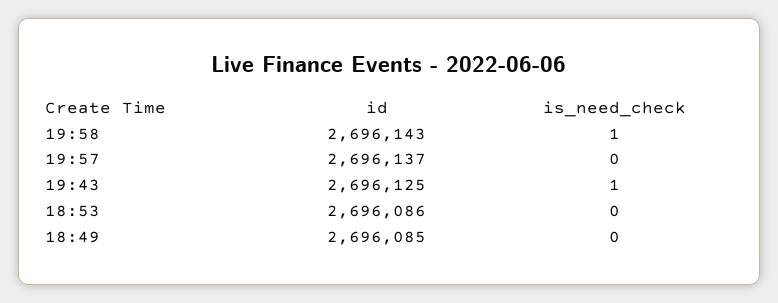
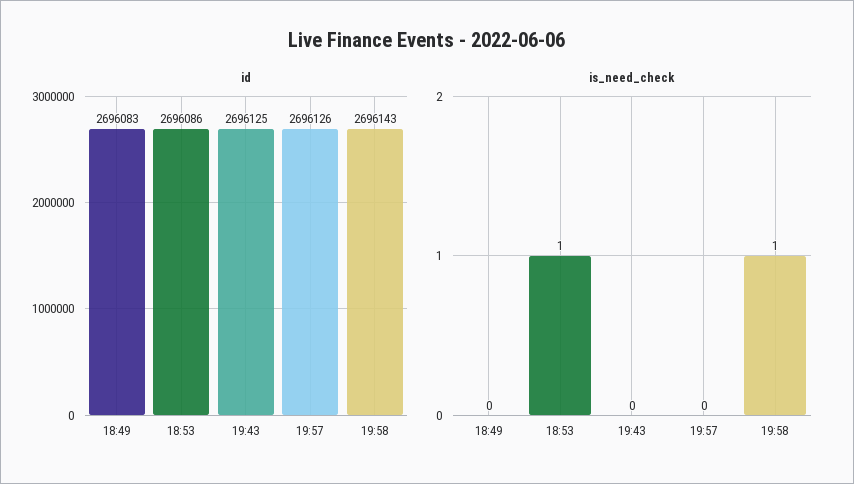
id, 19:57: 2696137 -> 2696126
is_need_check, 19:43: 1 -> 0
is_need_check, 18:53: 0 -> 1
id, 18:49: 2696085 -> 2696083

